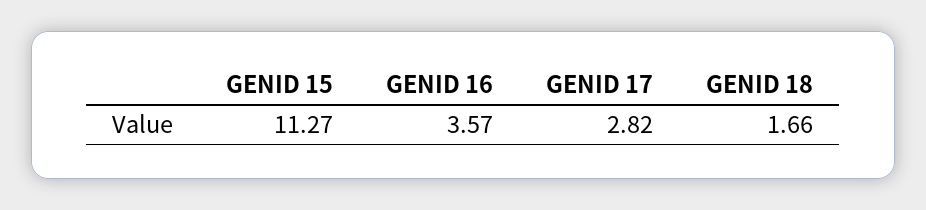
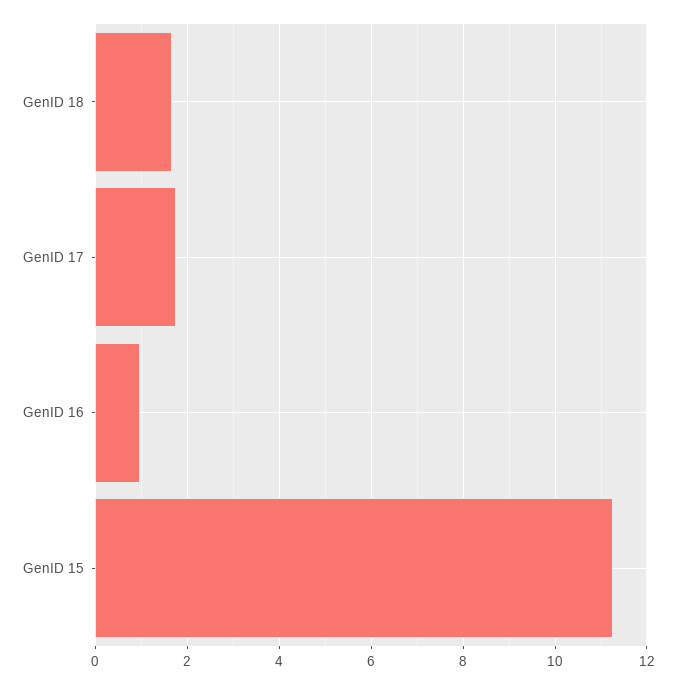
GENID 16: 3.57 -> 1
GENID 17: 2.82 -> 1.8

